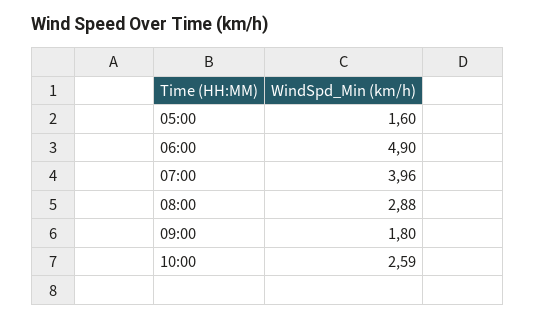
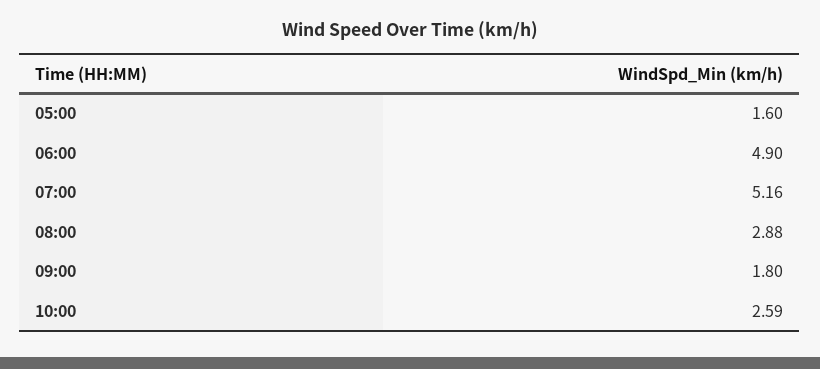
07:00: 3.96 -> 5.16

